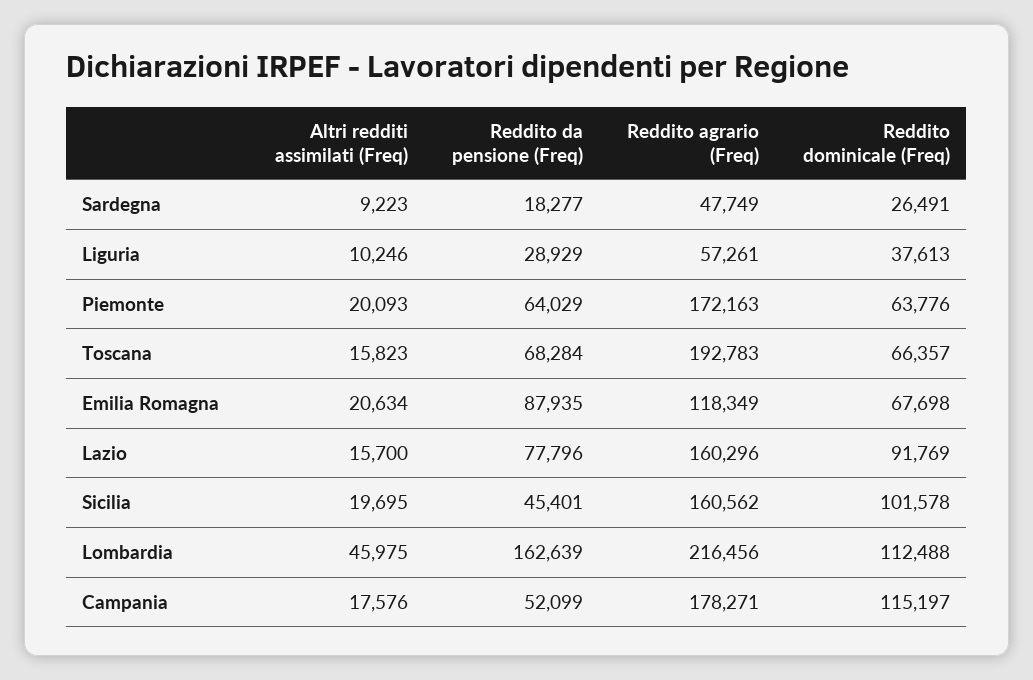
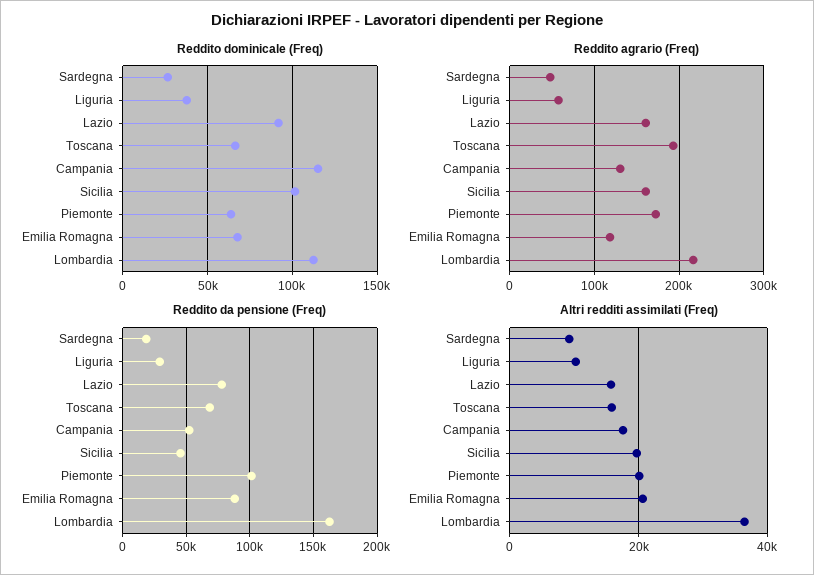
Reddito da pensione (Freq), Piemonte: 64029 -> 100000
Altri redditi assimilati (Freq), Lombardia: 45975 -> 36000
Reddito agrario (Freq), Campania: 178271 -> 130000

